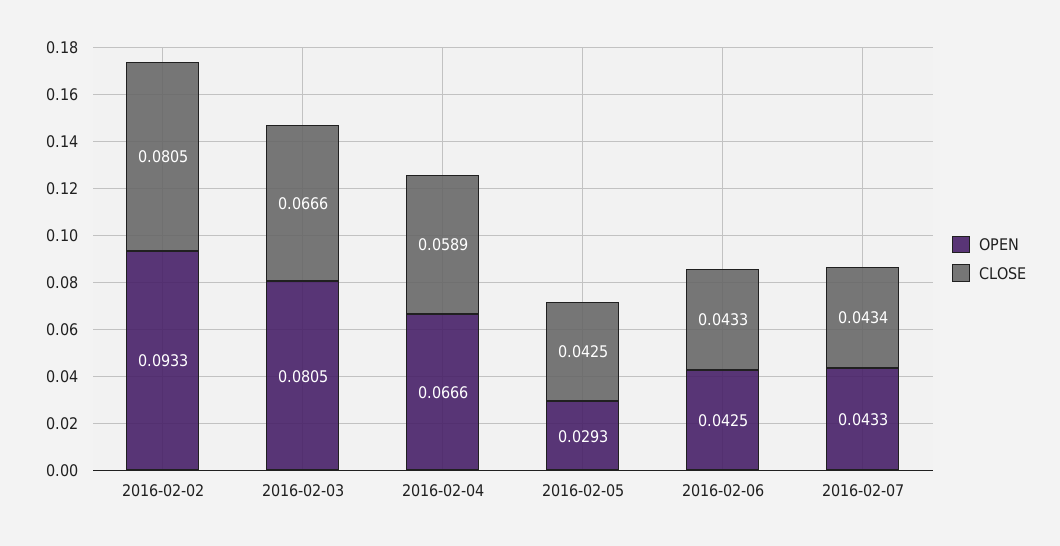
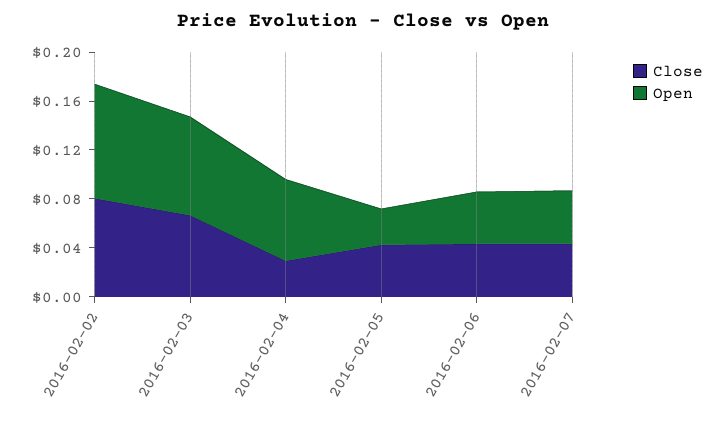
CLOSE, 2016-02-04: 0.0589 -> 0.03

